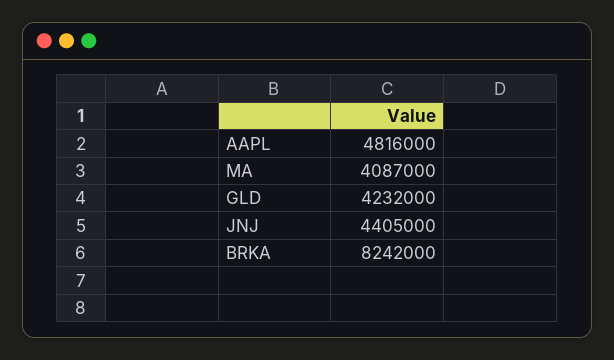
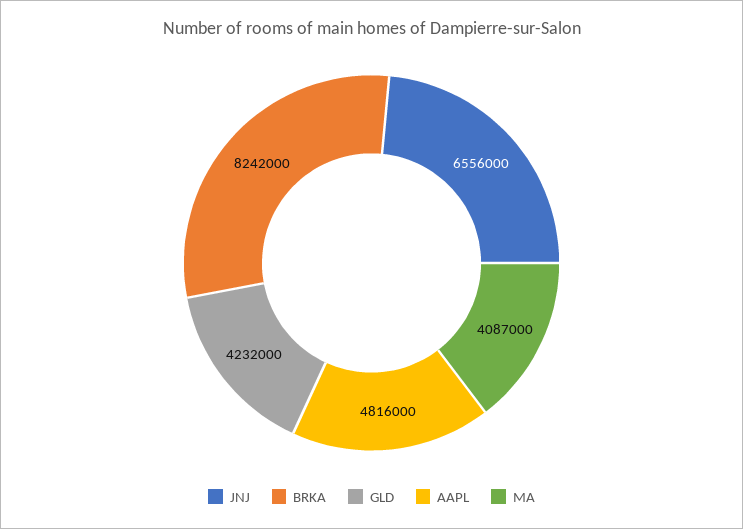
JNJ: 4405000 -> 6556000

